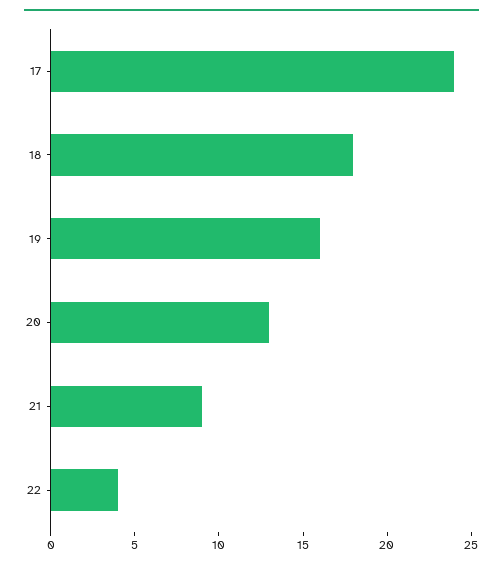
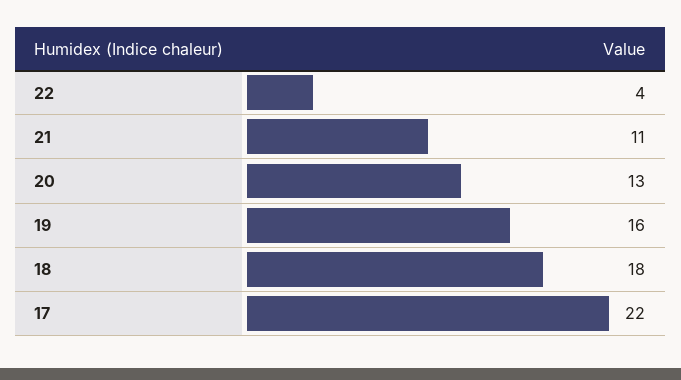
17: 24 -> 22
21: 9 -> 11

